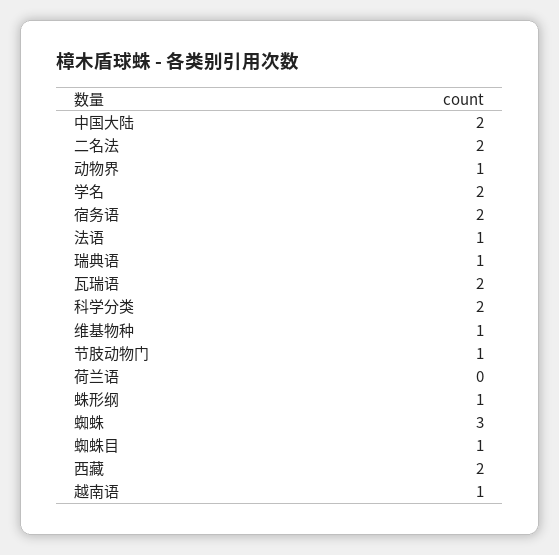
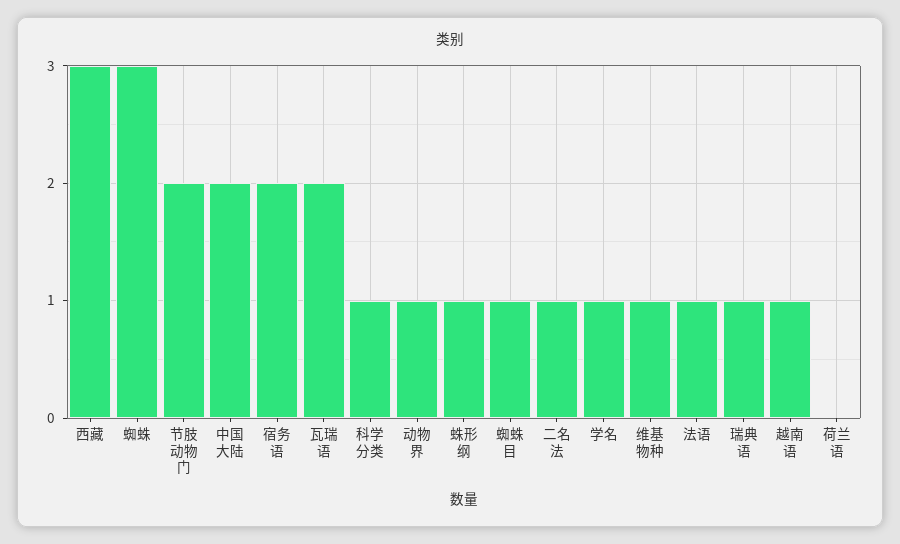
二名法: 2 -> 1
学名: 2 -> 1
科学分类: 2 -> 1
节肢动物门: 1 -> 2
西藏: 2 -> 3

